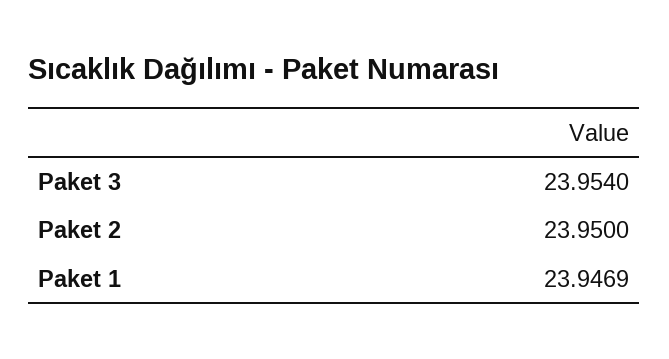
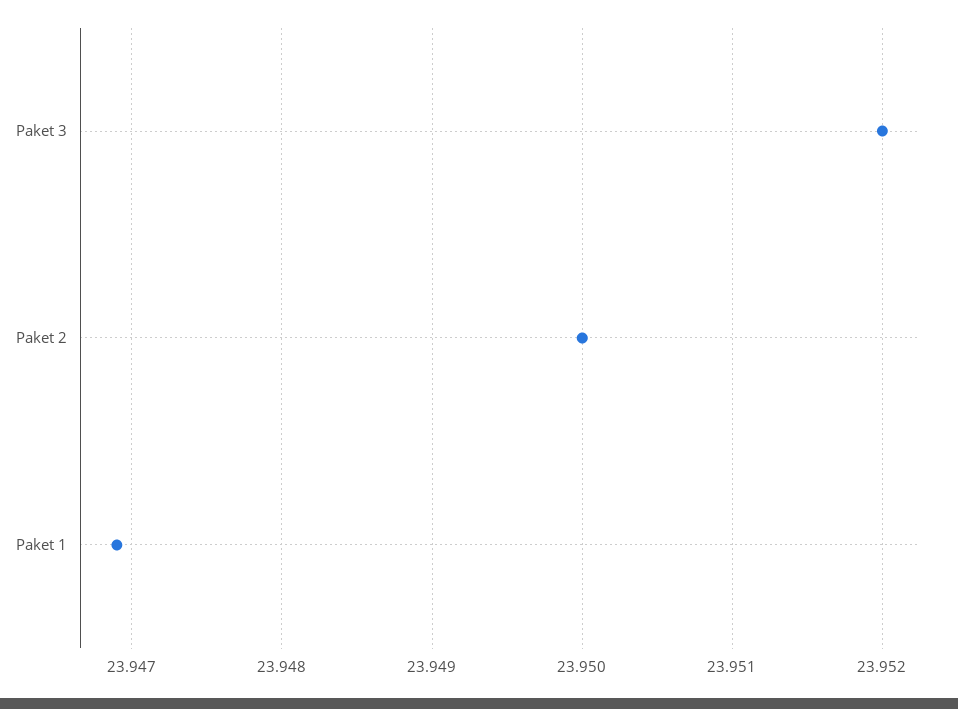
Paket 3: 23.954 -> 23.952

